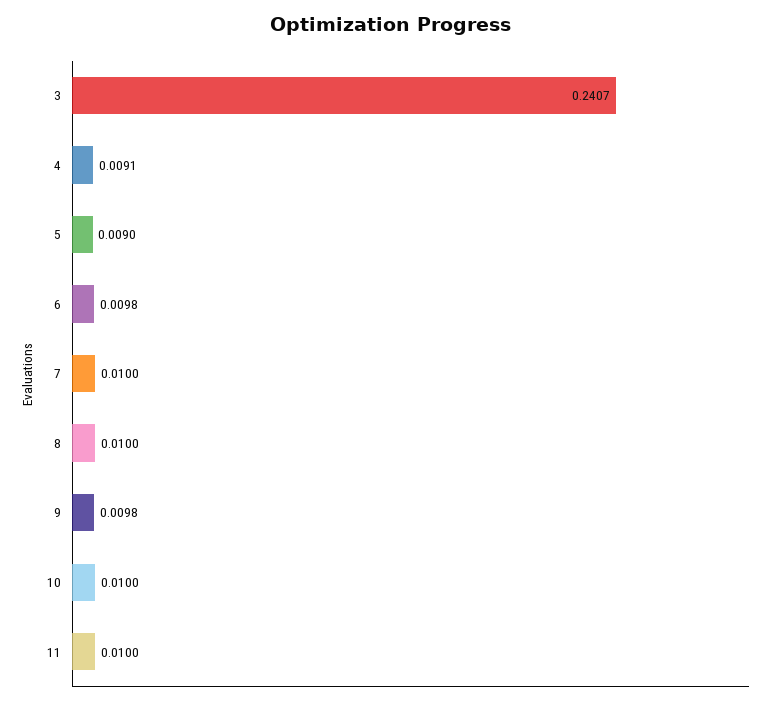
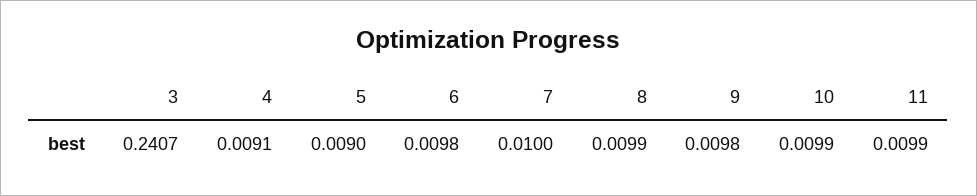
8: 0.01 -> 0.0099
10: 0.01 -> 0.0099
11: 0.01 -> 0.0099

